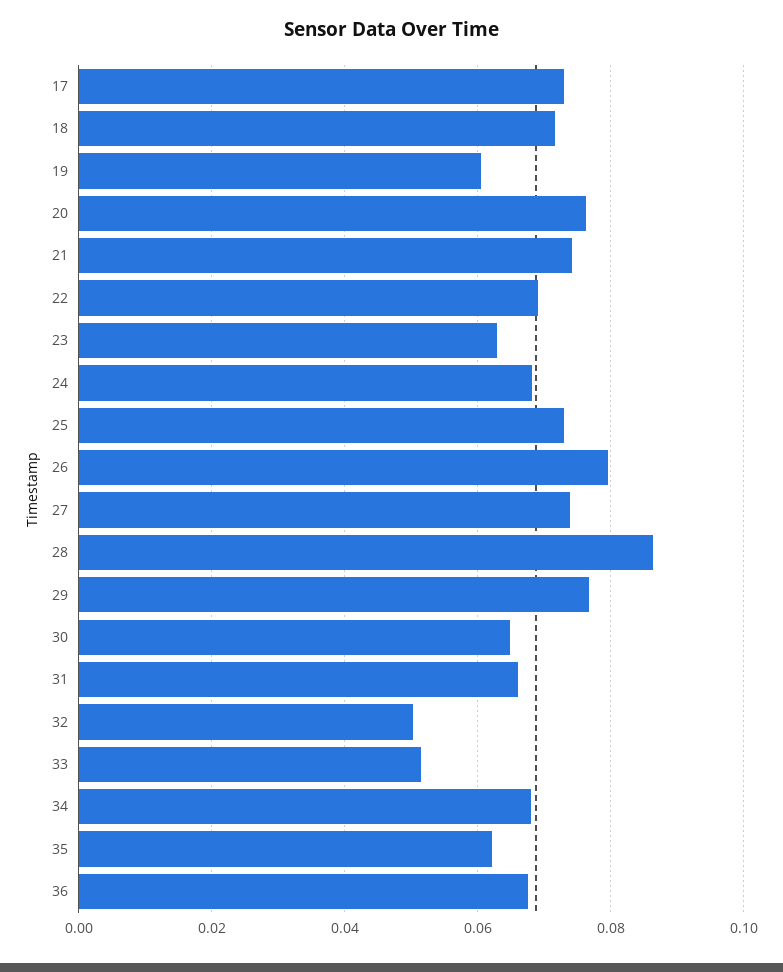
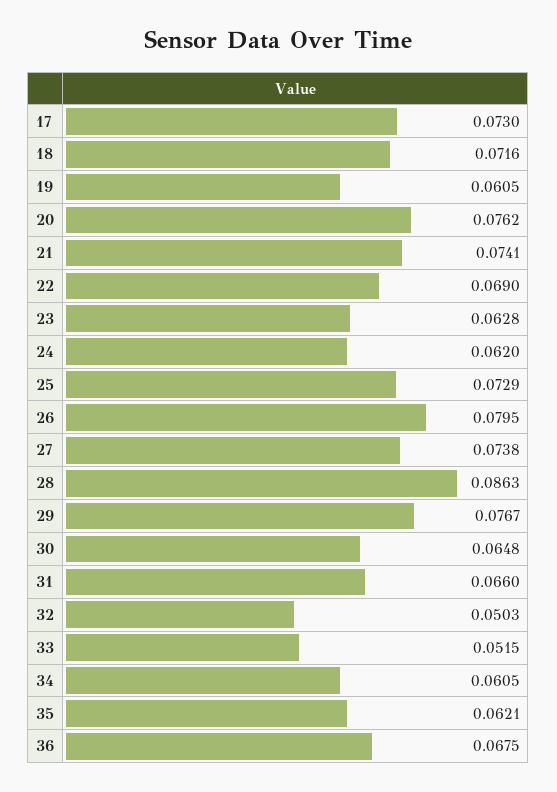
24: 0.068 -> 0.062
34: 0.068 -> 0.0605

